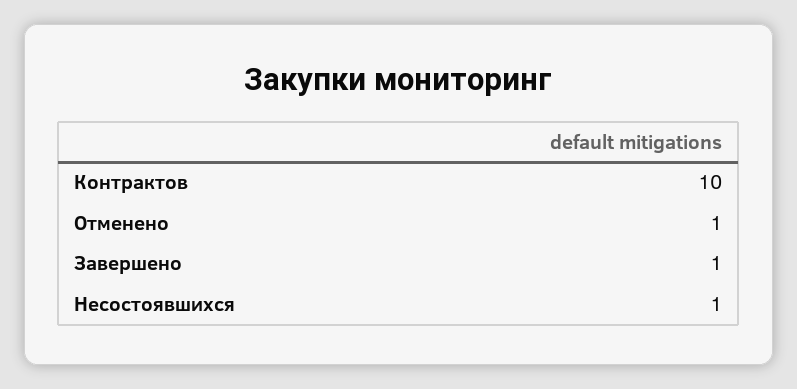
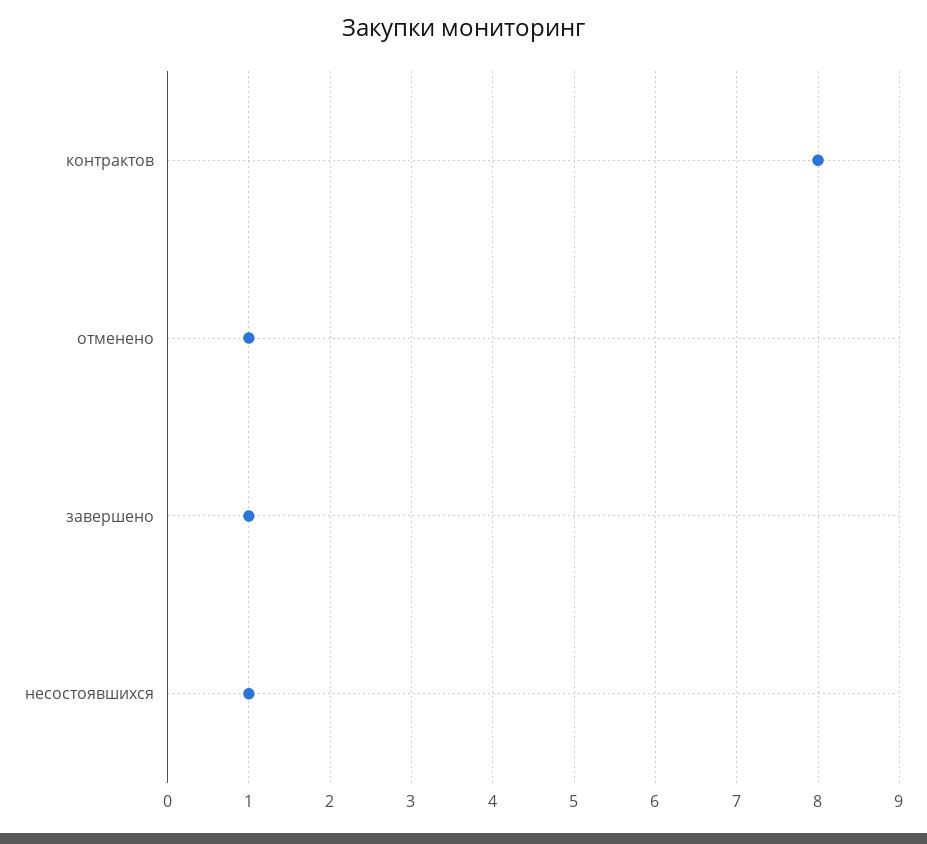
Контрактов: 10 -> 8

